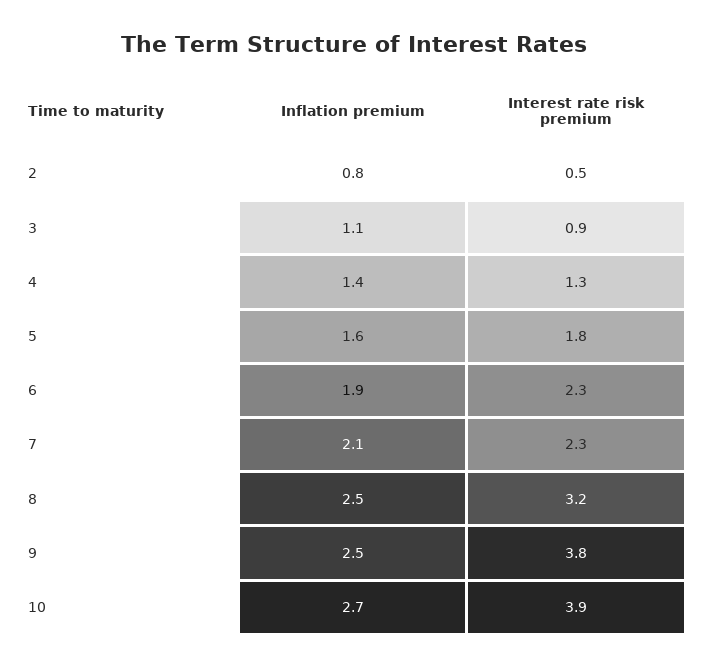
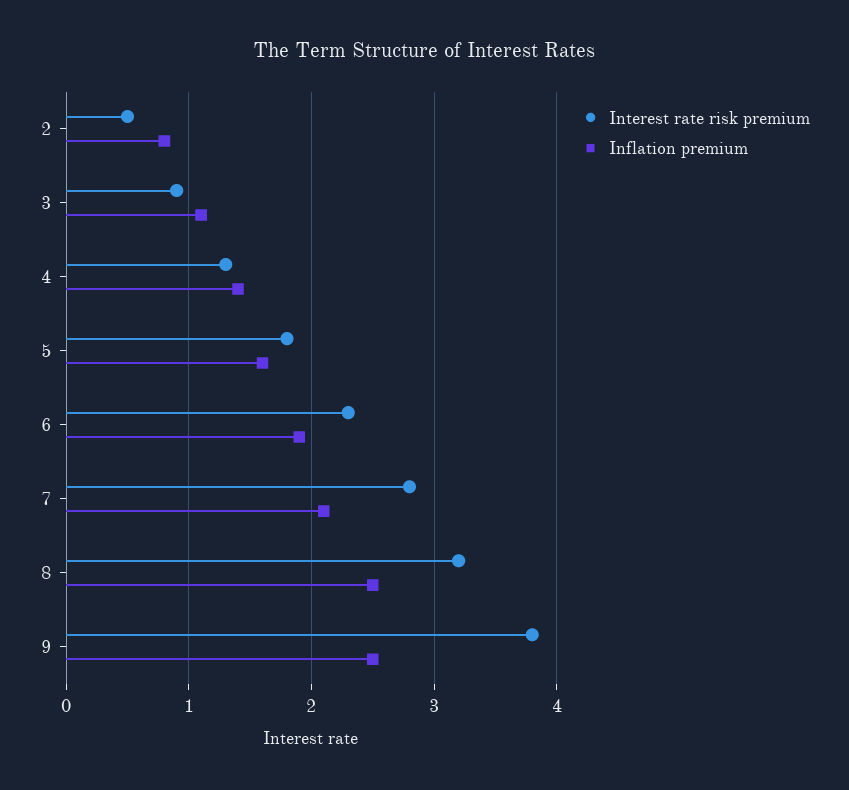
Interest rate risk premium, 7: 2.3 -> 2.8
Inflation premium, 10: 2.7 -> none
Interest rate risk premium, 10: 3.9 -> none

